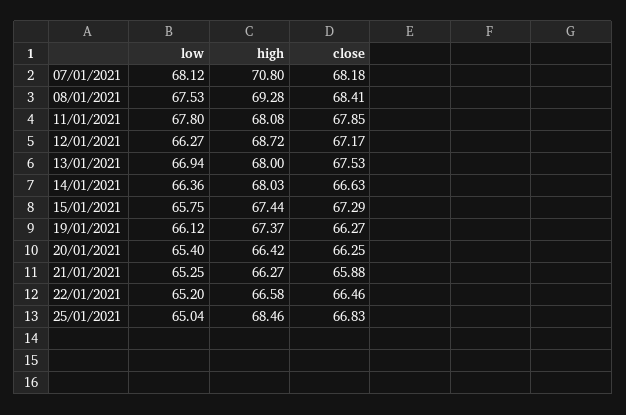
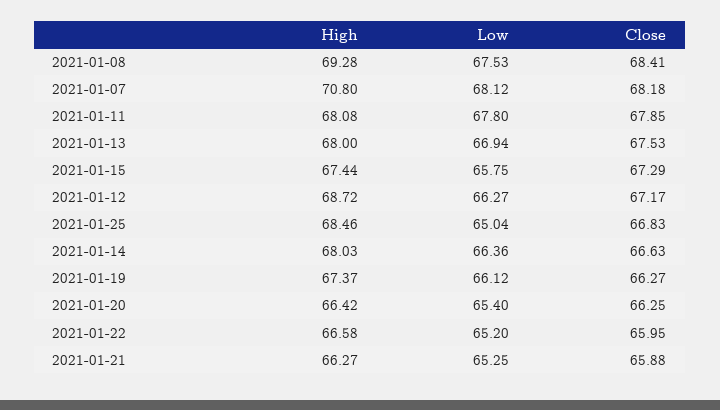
close, 22/01/2021: 66.46 -> 65.95

